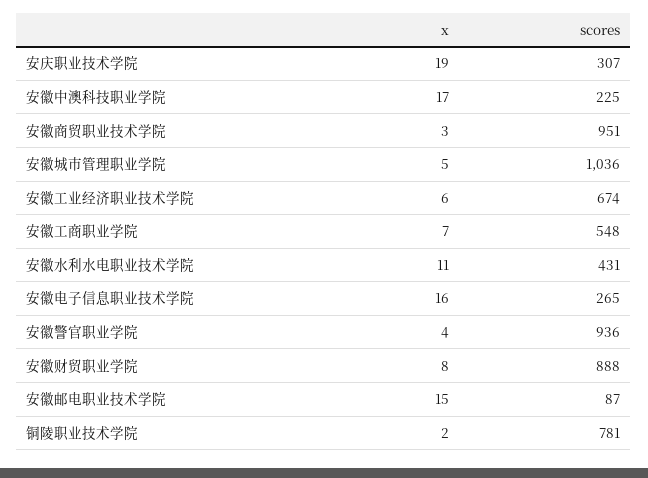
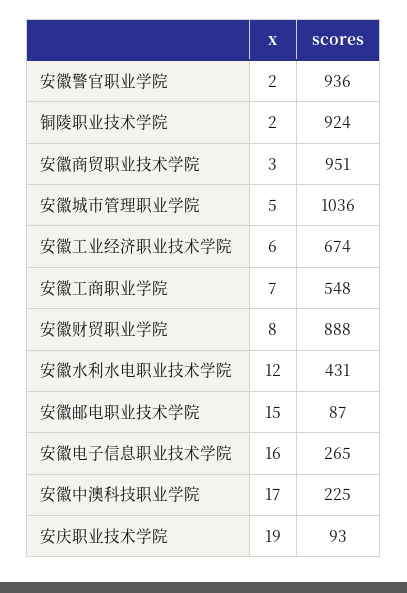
scores, 安庆职业技术学院: 307 -> 93
x, 安徽水利水电职业技术学院: 11 -> 12
x, 安徽警官职业学院: 4 -> 2
scores, 铜陵职业技术学院: 781 -> 924

